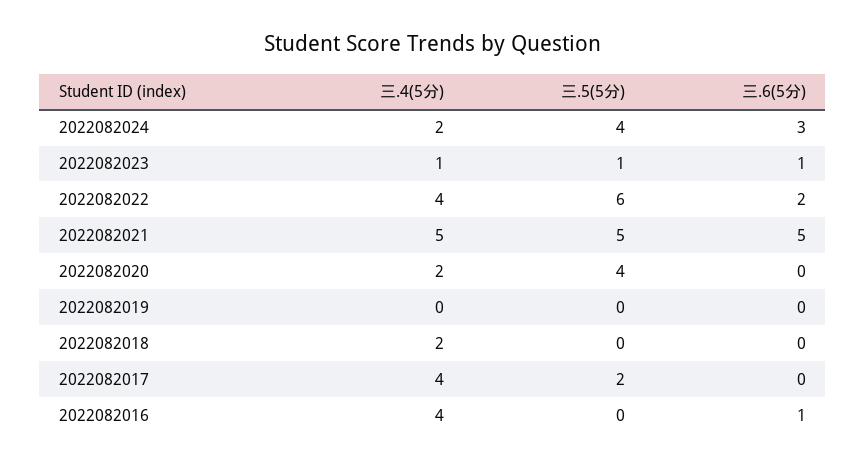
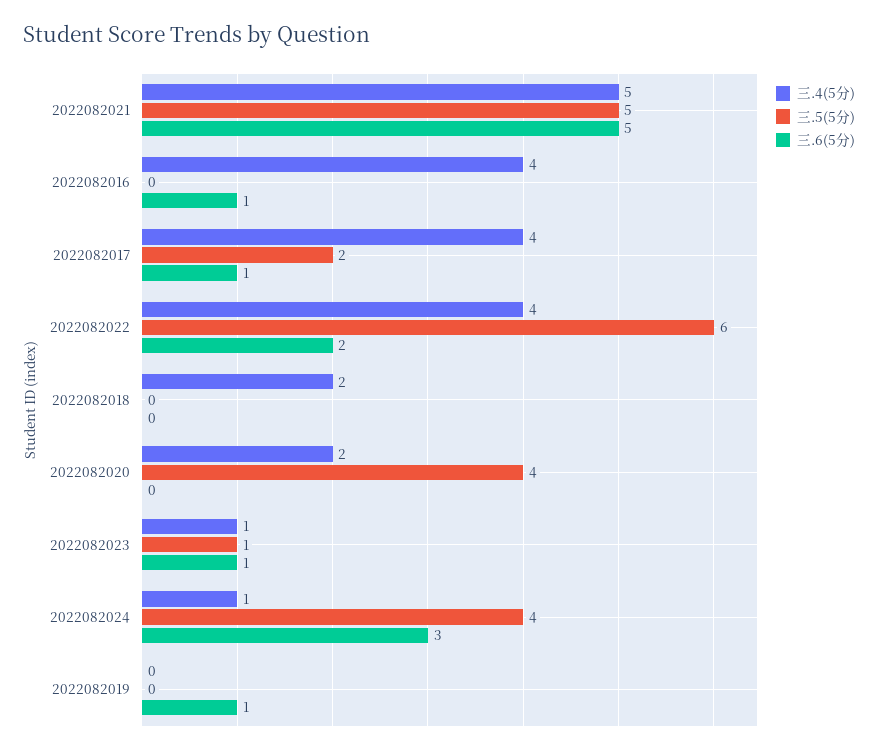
三.4(5分), 2022082024: 2 -> 1
三.6(5分), 2022082019: 0 -> 1
三.6(5分), 2022082017: 0 -> 1

